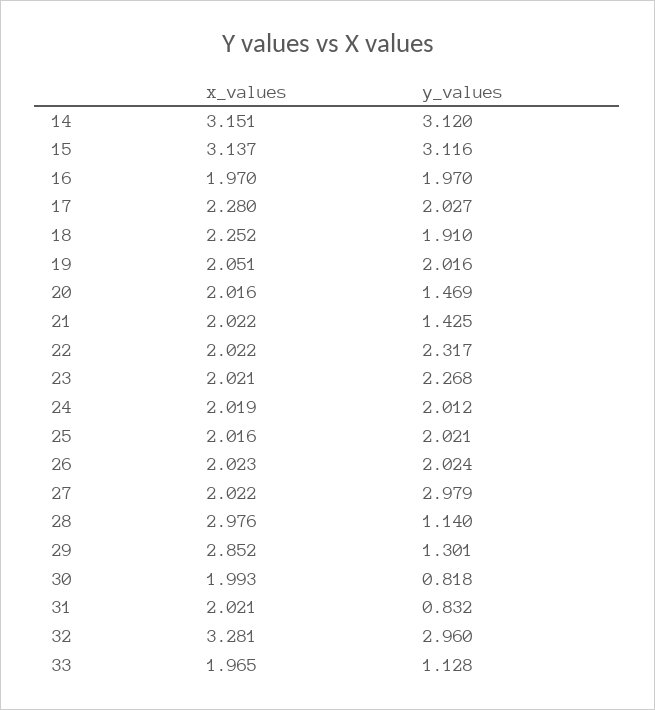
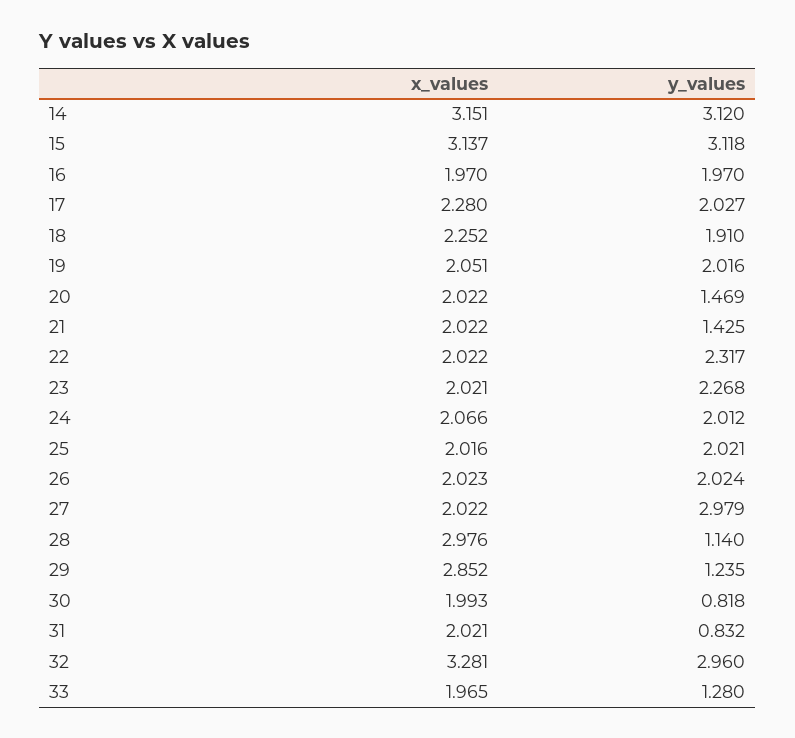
y_values, 15: 3.116 -> 3.118
x_values, 20: 2.016 -> 2.022
x_values, 24: 2.019 -> 2.066
y_values, 29: 1.301 -> 1.235
y_values, 33: 1.128 -> 1.28

